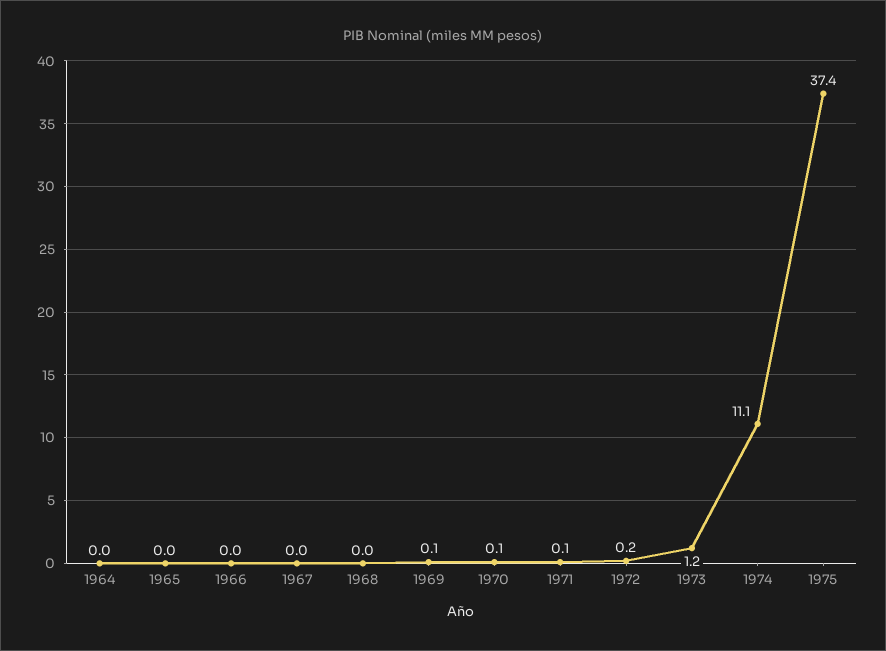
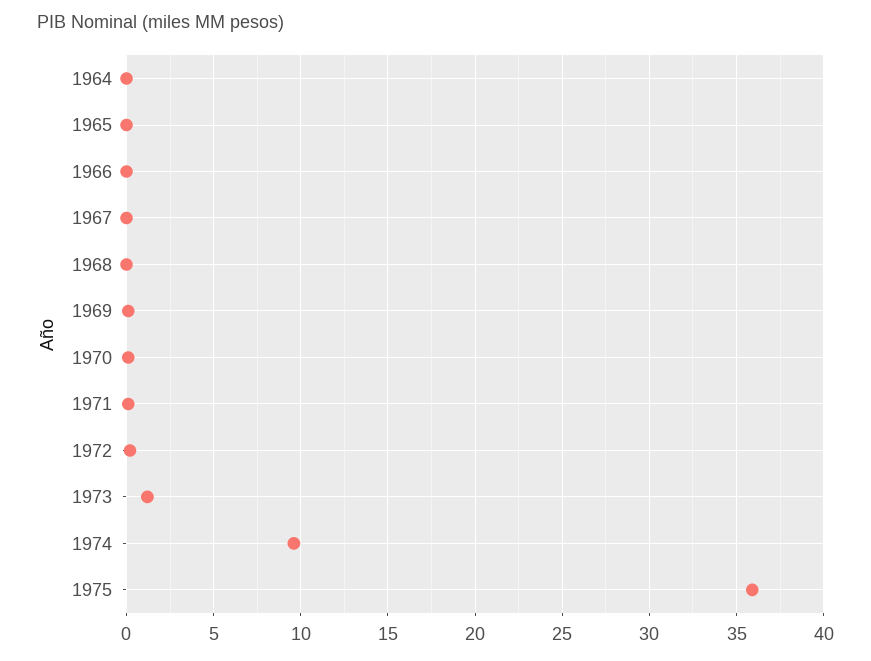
1974: 11.1 -> 9.5
1975: 37.4 -> 36

